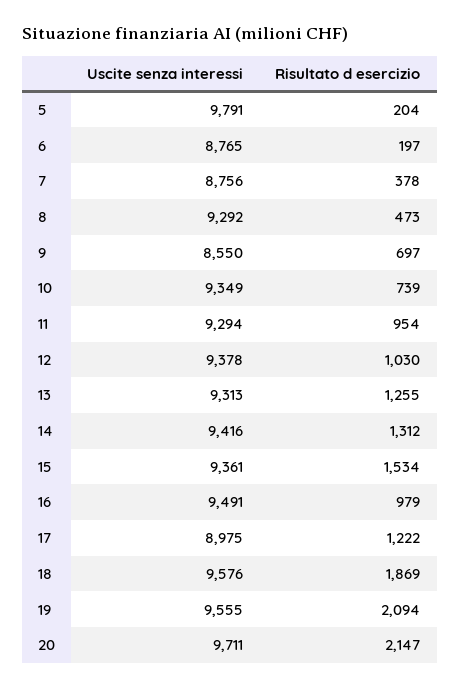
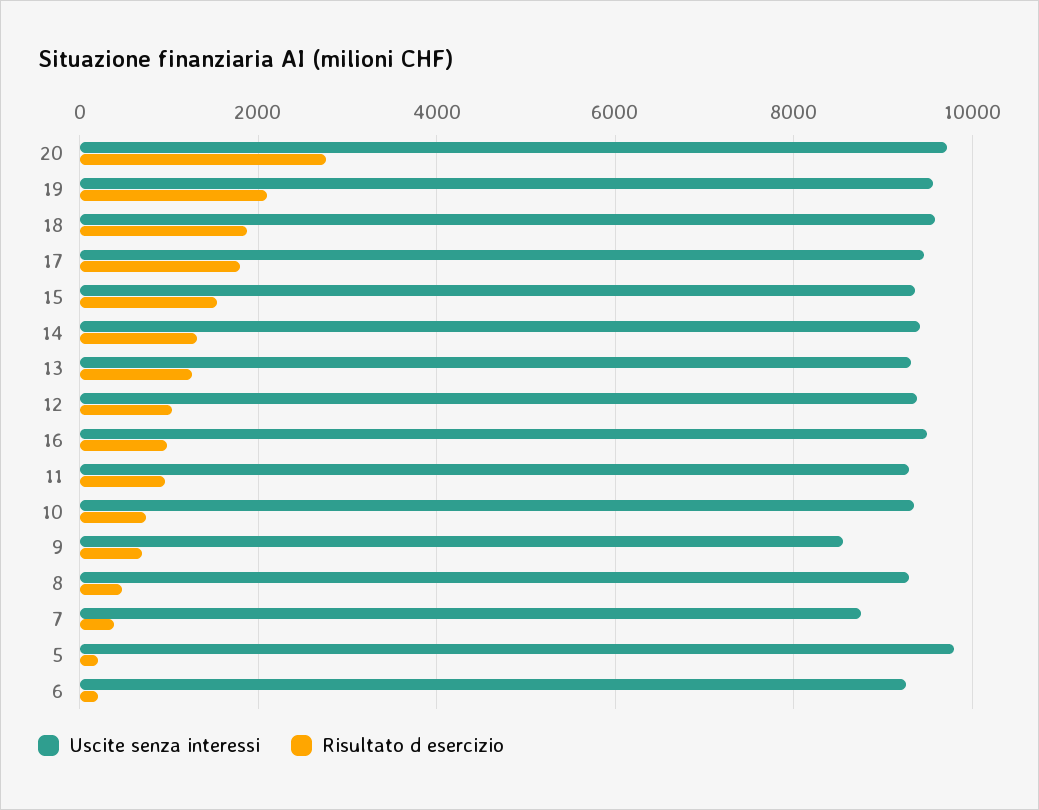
Uscite senza interessi, 6: 8765 -> 9200
Uscite senza interessi, 17: 8975 -> 9400
Risultato d esercizio, 17: 1222 -> 1800
Risultato d esercizio, 20: 2147 -> 2800

